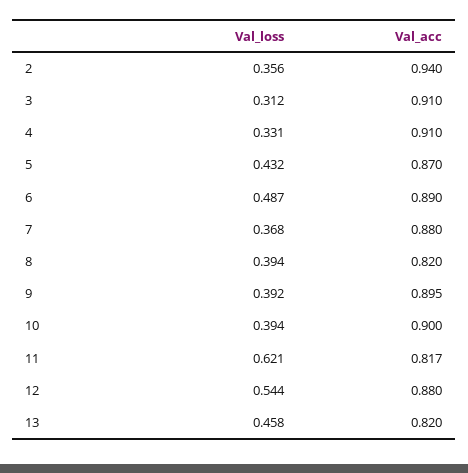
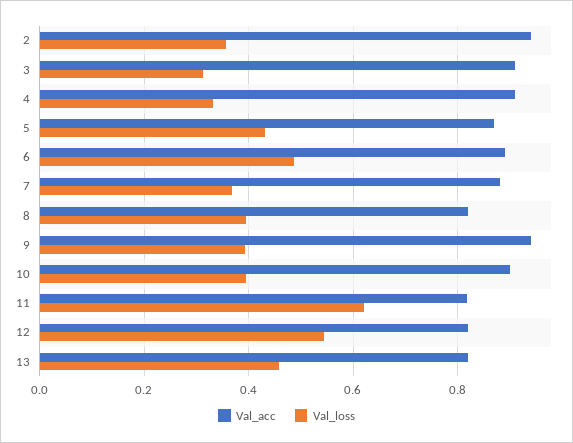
Val_acc, 9: 0.895 -> 0.94
Val_acc, 12: 0.88 -> 0.82

